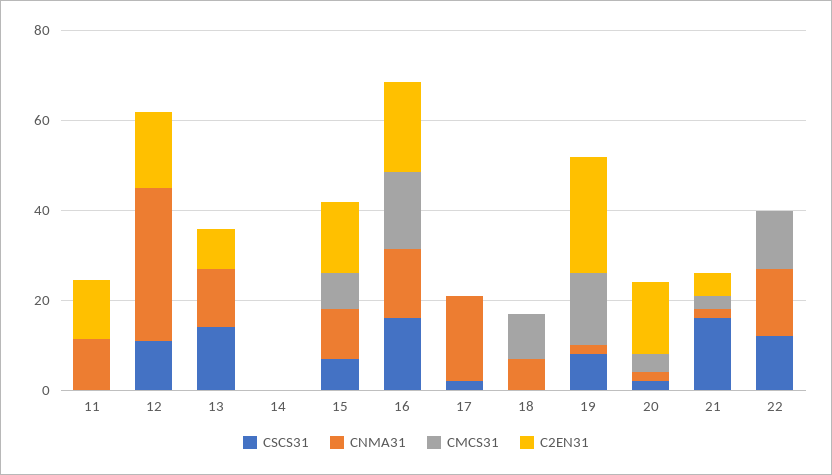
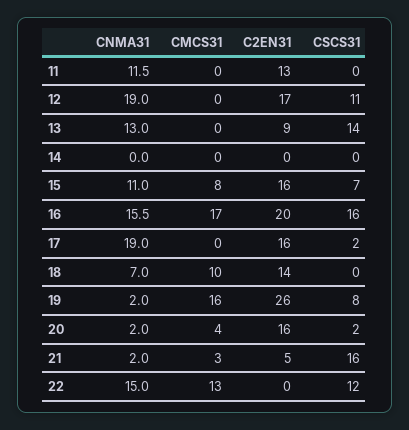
CNMA31, 12: 35 -> 19
C2EN31, 17: 0 -> 16
C2EN31, 18: 0 -> 14

